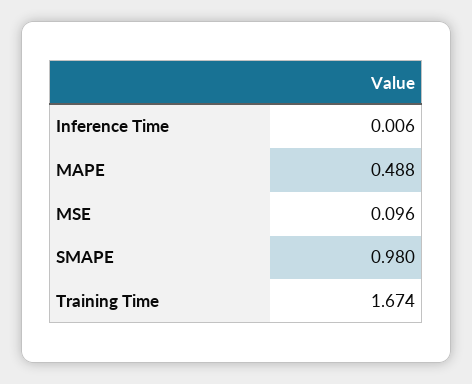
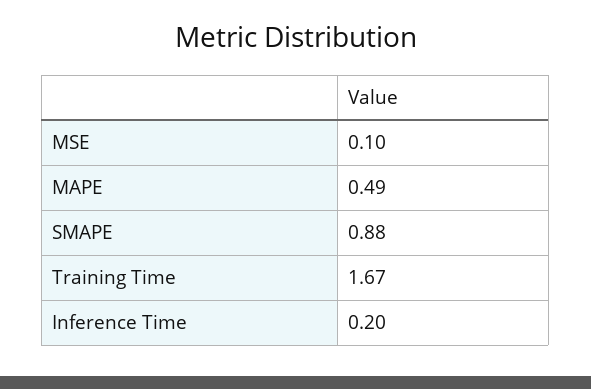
Inference Time: 0.006 -> 0.2
SMAPE: 0.98 -> 0.88

